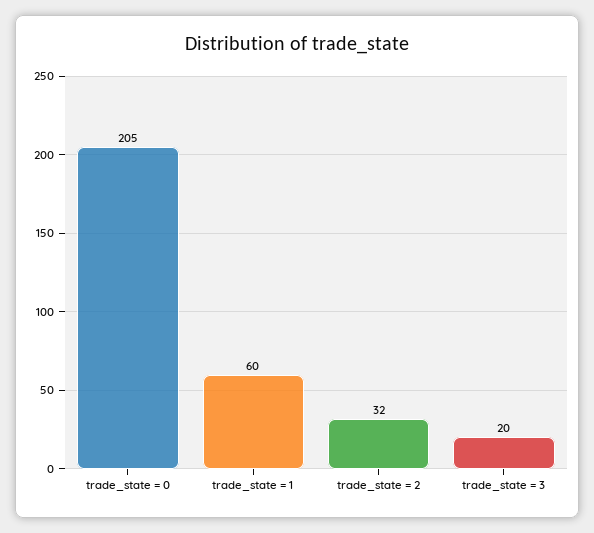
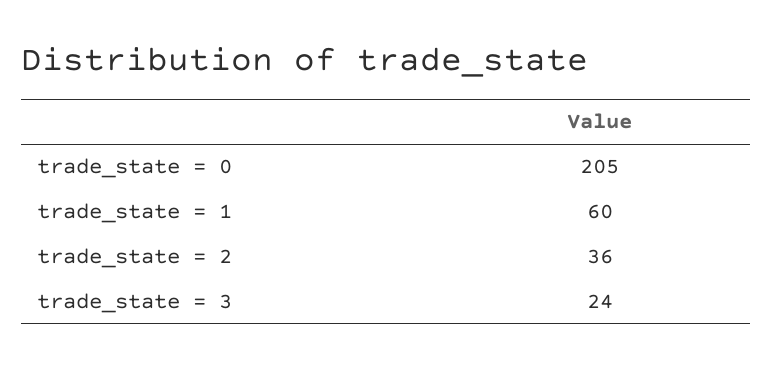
trade_state = 2: 32 -> 36
trade_state = 3: 20 -> 24

